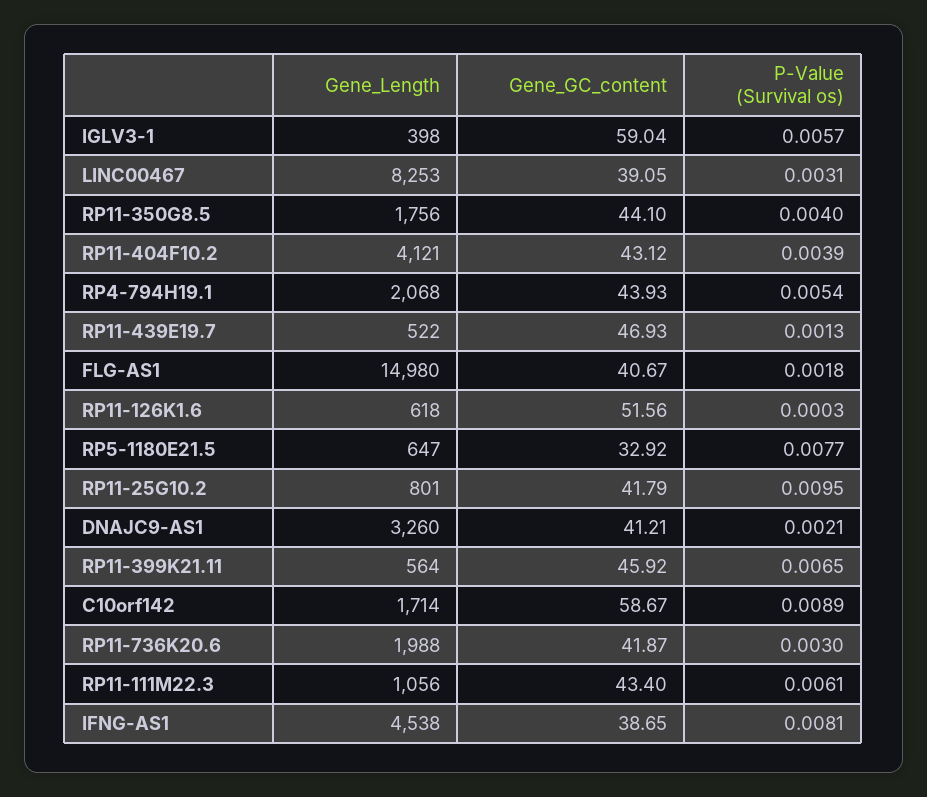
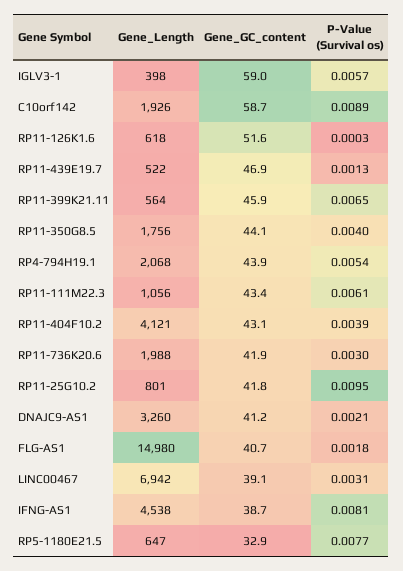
Gene_Length, LINC00467: 8253 -> 6942
Gene_Length, C10orf142: 1714 -> 1926

